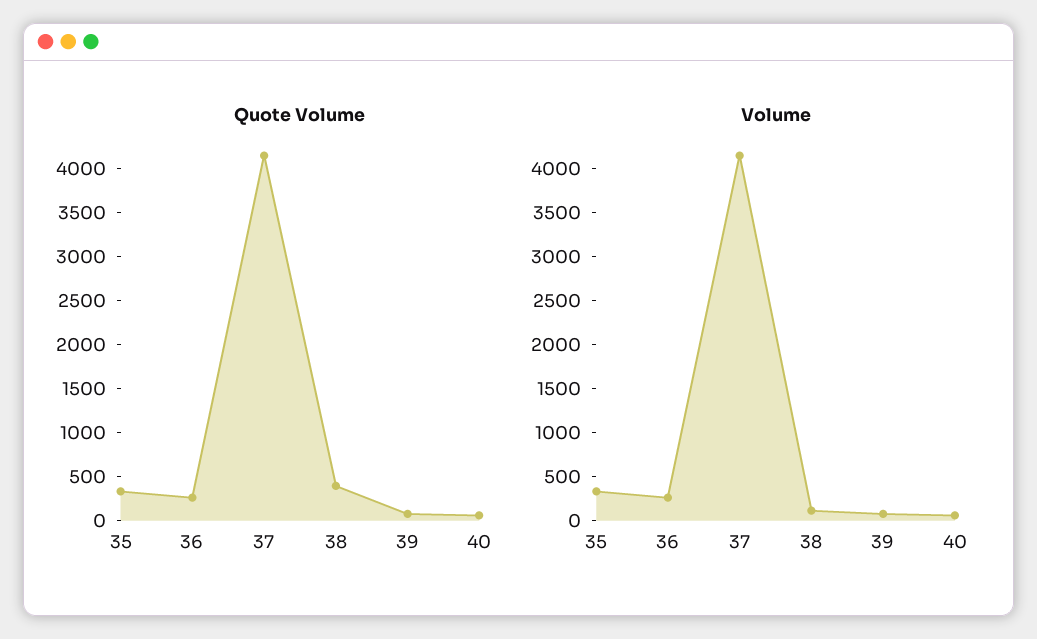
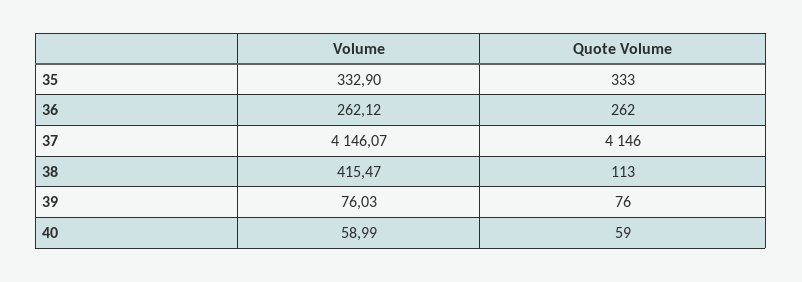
Quote Volume, 38: 400 -> 113
Volume, 38: 100 -> 415.47

